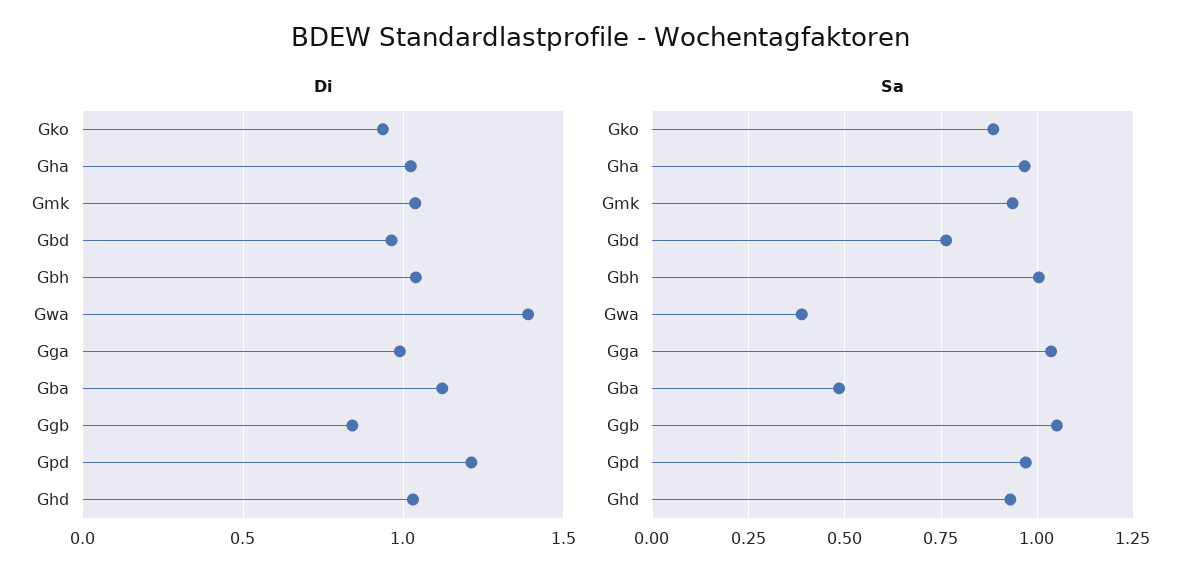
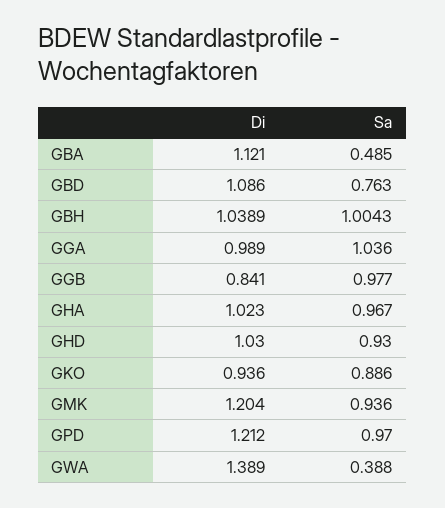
Di, Gmk: 1.05 -> 1.204
Di, Gbd: 0.95 -> 1.086
Sa, Ggb: 1.05 -> 0.977

